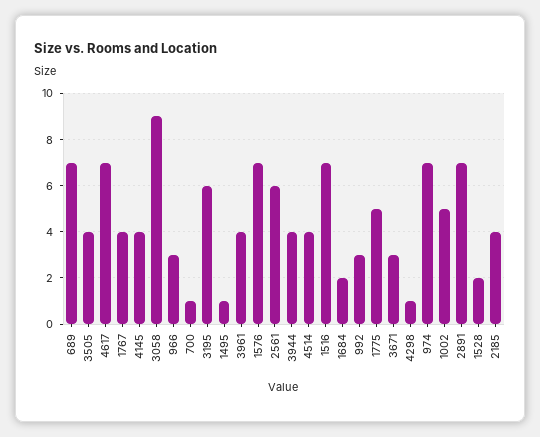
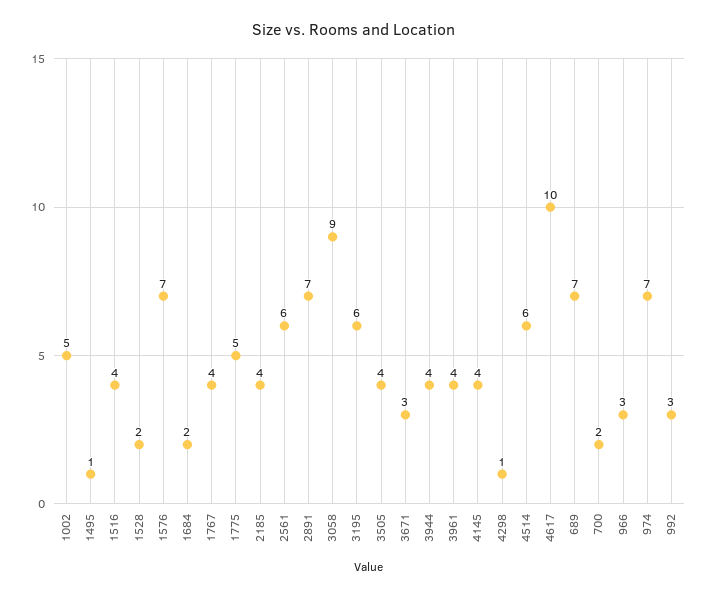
4617: 7 -> 10
700: 1 -> 2
4514: 4 -> 6
1516: 7 -> 4

